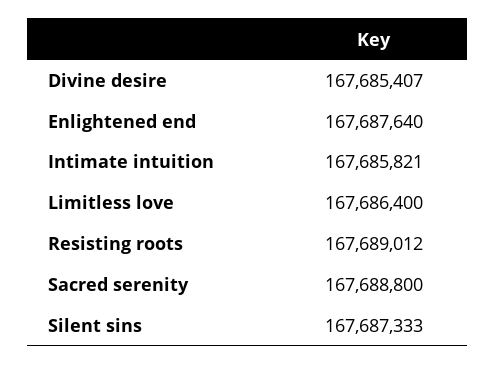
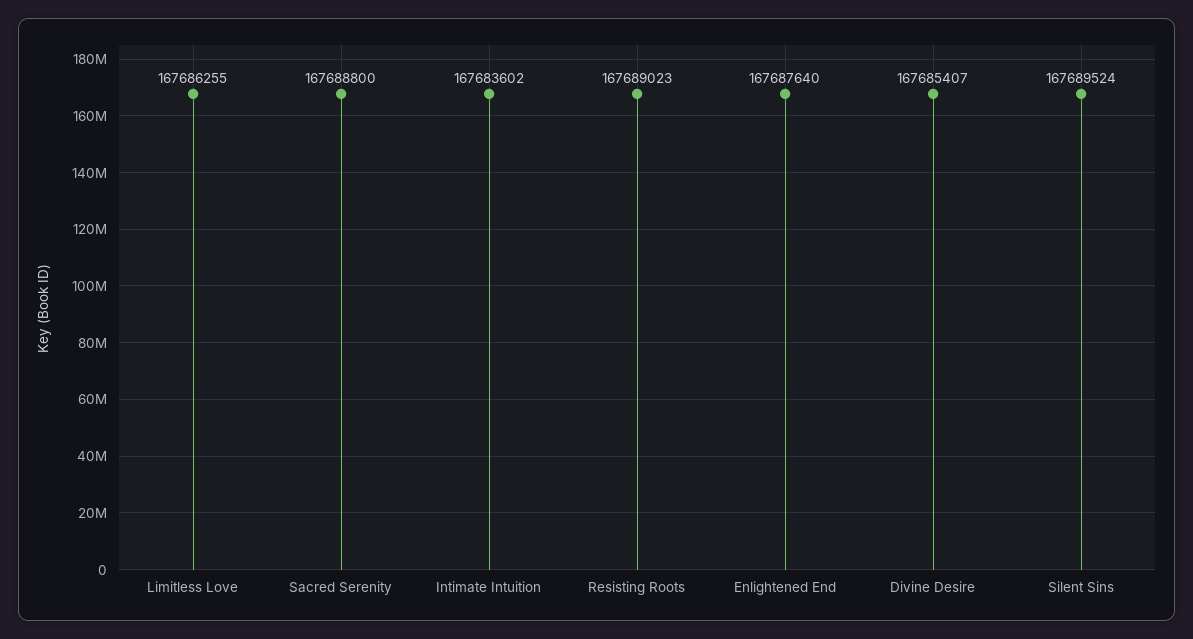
Intimate intuition: 167685821 -> 167683602
Limitless love: 167686400 -> 167686255
Resisting roots: 167689012 -> 167689023
Silent sins: 167687333 -> 167689524

